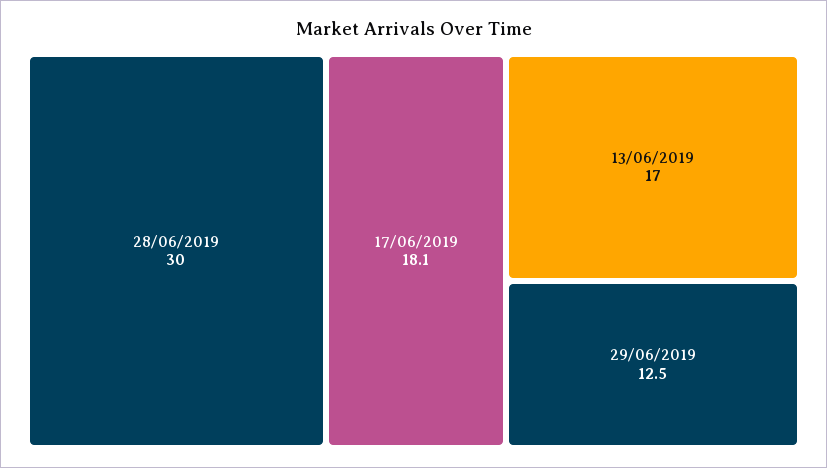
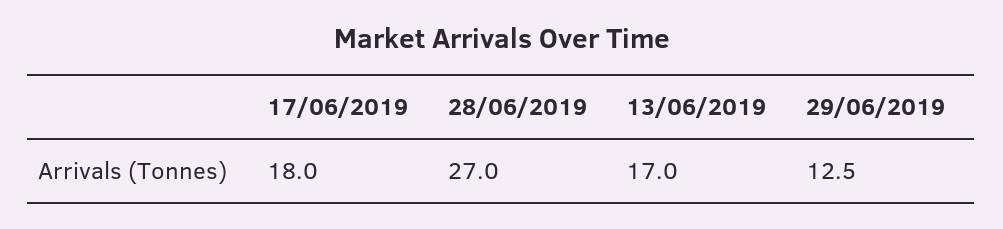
28/06/2019: 30 -> 27
17/06/2019: 18.1 -> 18

